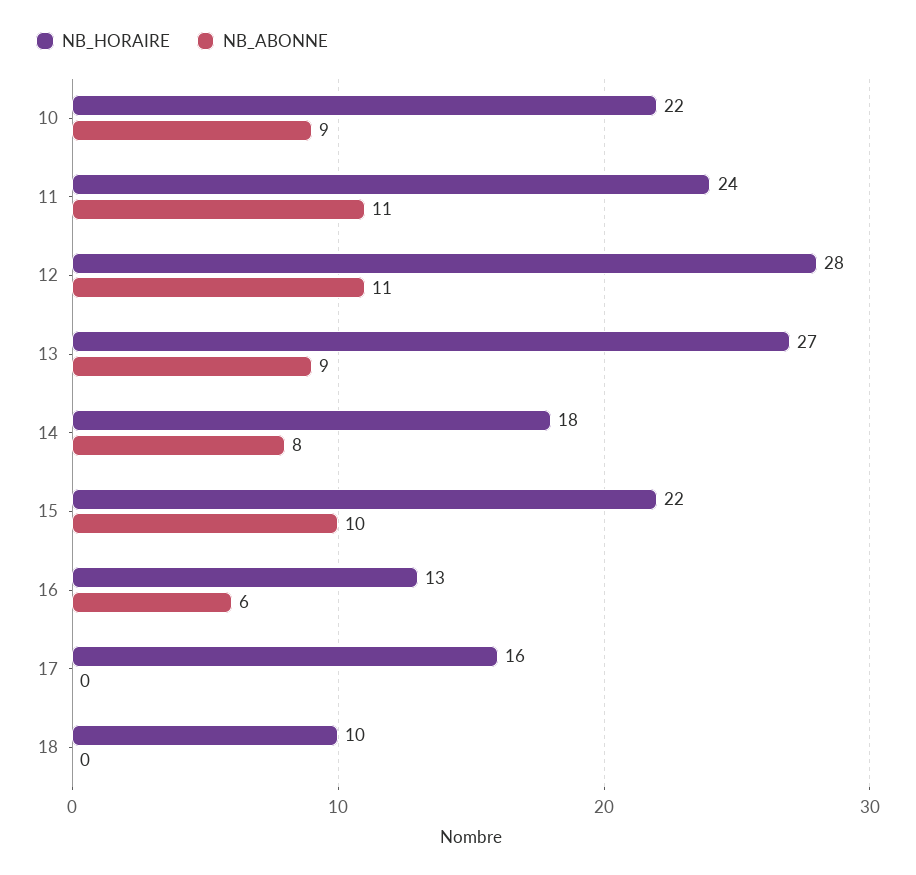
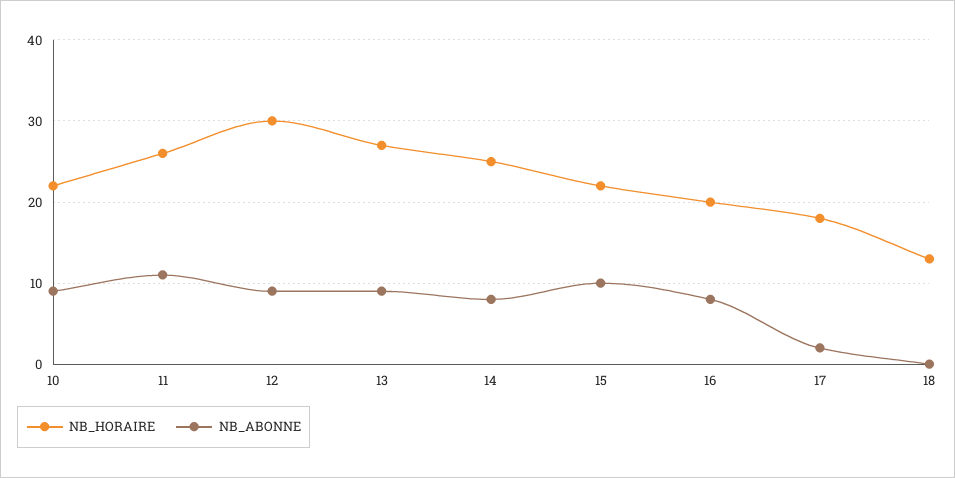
NB_HORAIRE, 11: 24 -> 26
NB_HORAIRE, 12: 28 -> 30
NB_ABONNE, 12: 11 -> 9
NB_HORAIRE, 14: 18 -> 25
NB_HORAIRE, 16: 13 -> 20
NB_ABONNE, 16: 6 -> 8
NB_HORAIRE, 17: 16 -> 18
NB_ABONNE, 17: 0 -> 2
NB_HORAIRE, 18: 10 -> 13

